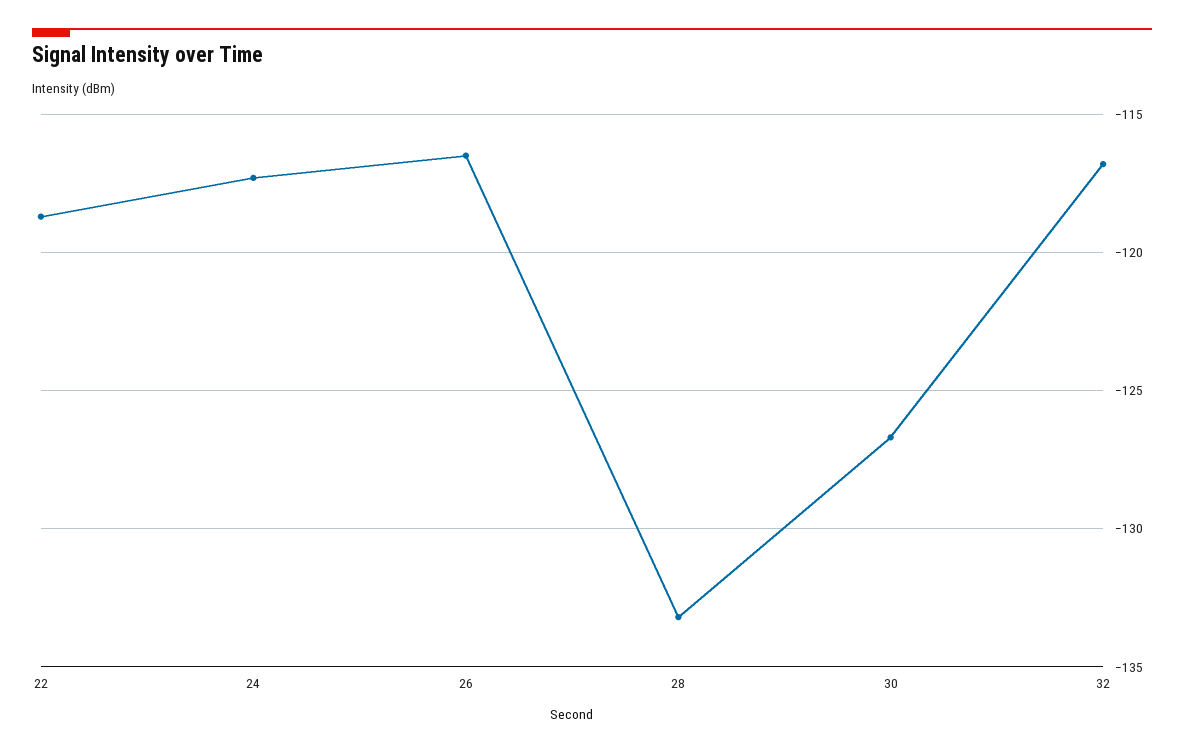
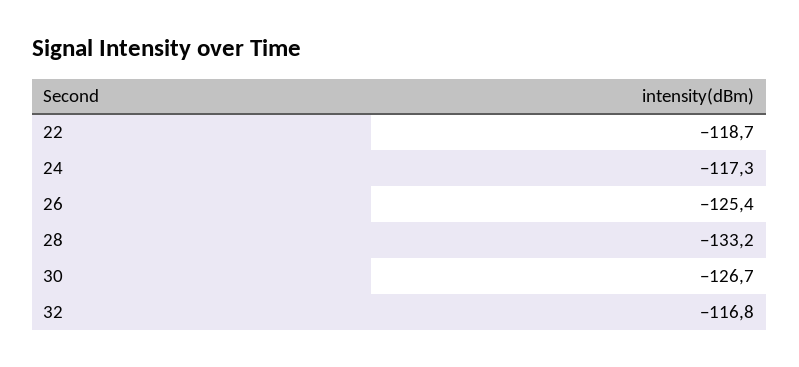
26: -116.5 -> -125.4

